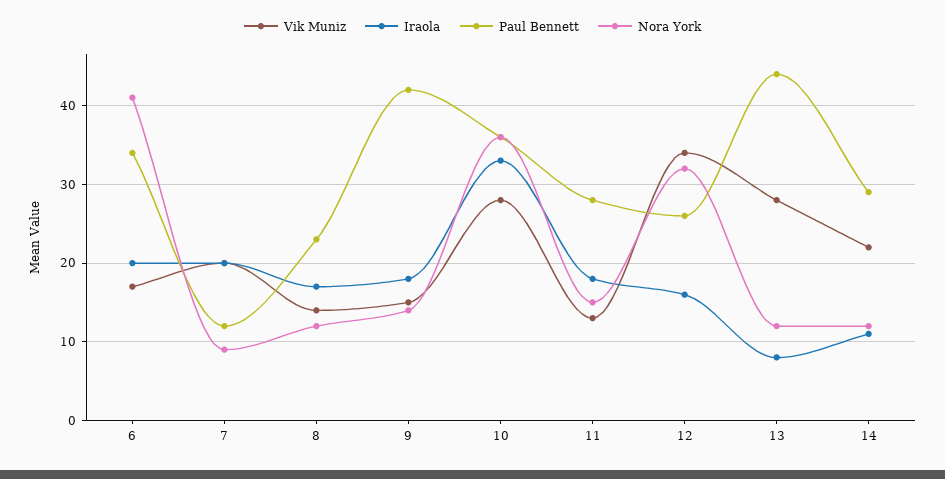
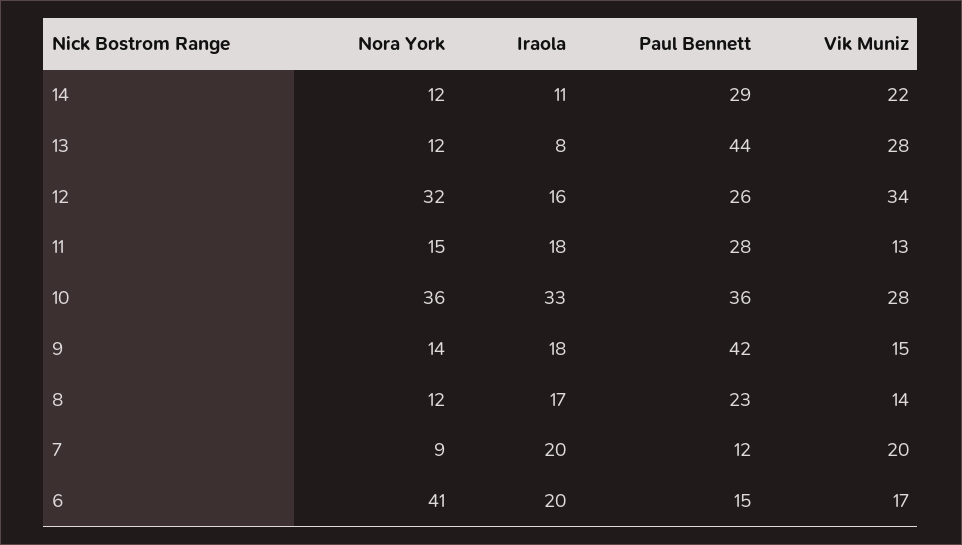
Paul Bennett, 6: 34 -> 15

